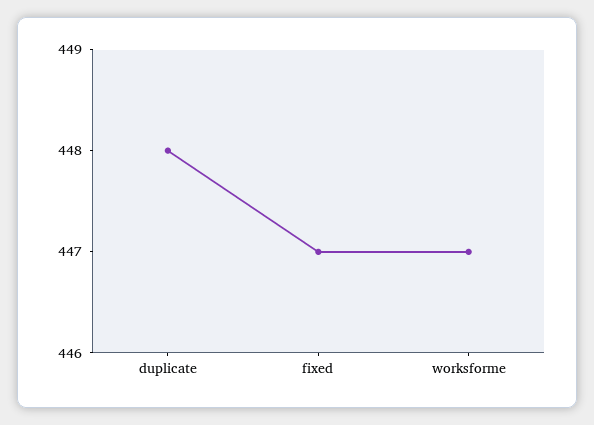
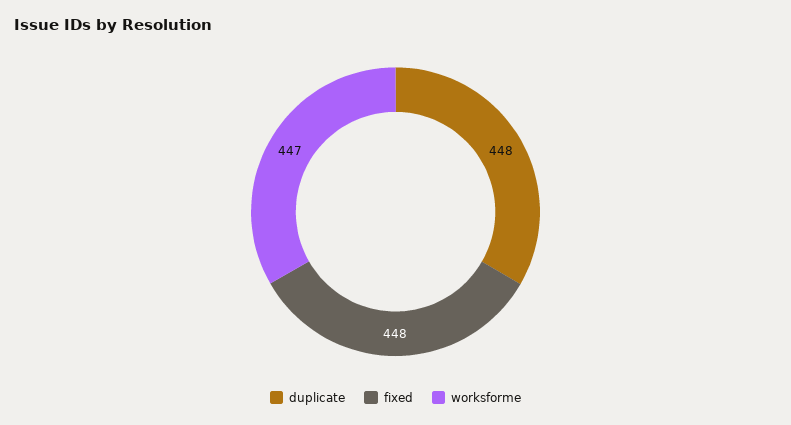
fixed: 447 -> 448

